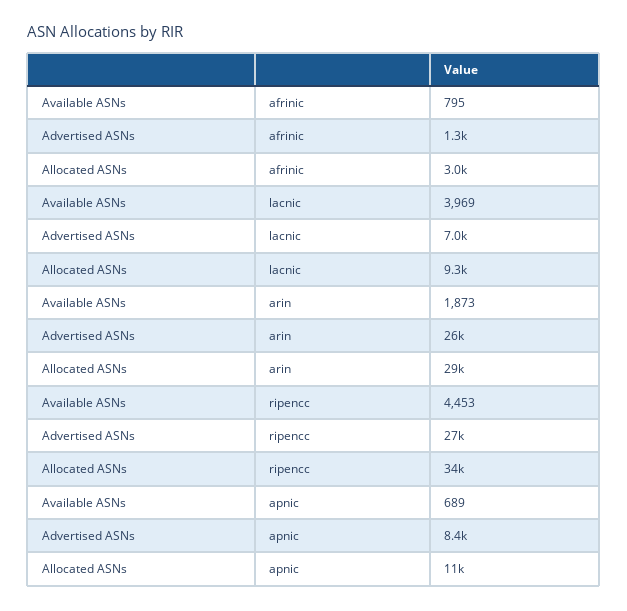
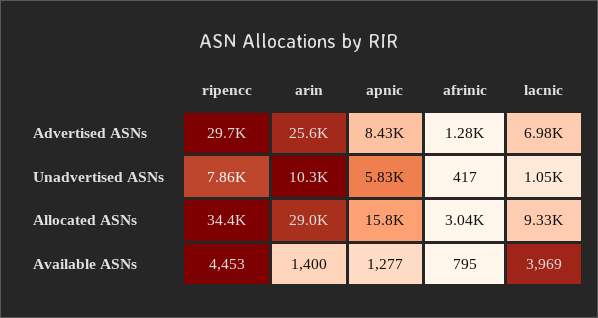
Available ASNs, arin: 1873 -> 1400
Advertised ASNs, ripencc: 27000 -> 29700
Available ASNs, apnic: 689 -> 1277
Allocated ASNs, apnic: 11000 -> 15800
Unadvertised ASNs, ripencc: none -> 7860
Unadvertised ASNs, arin: none -> 10300
Unadvertised ASNs, apnic: none -> 5830
Unadvertised ASNs, afrinic: none -> 417
Unadvertised ASNs, lacnic: none -> 1050

